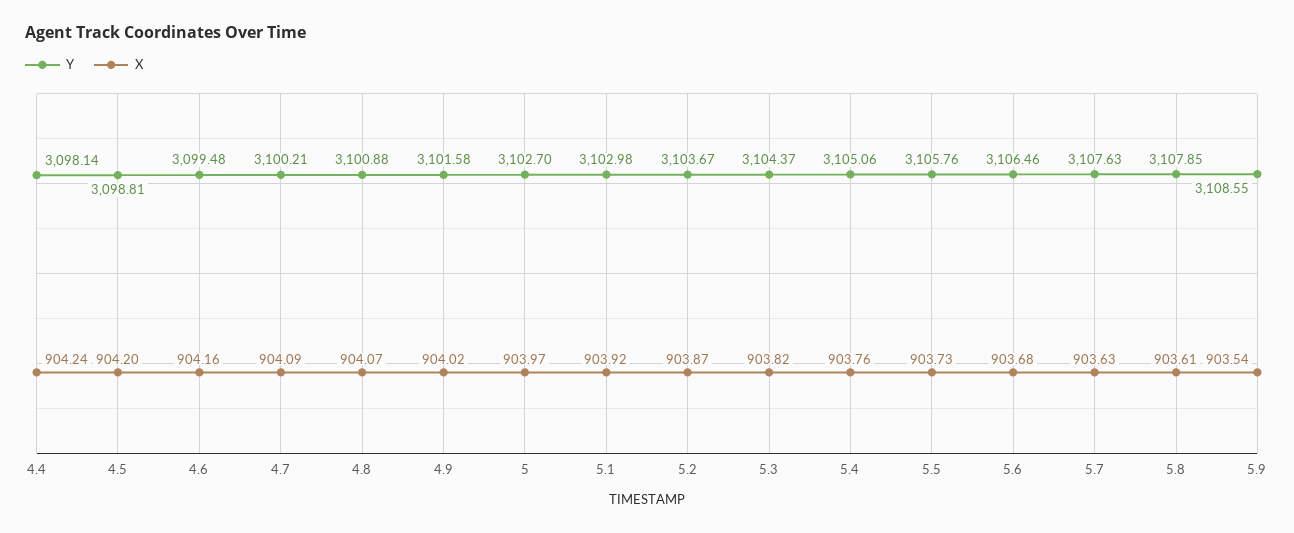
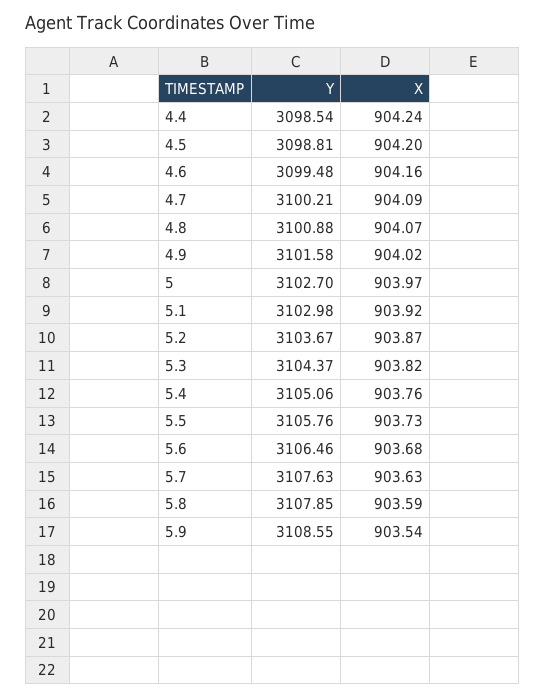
Y, 4.4: 3098.14 -> 3098.54
X, 5.8: 903.61 -> 903.59

